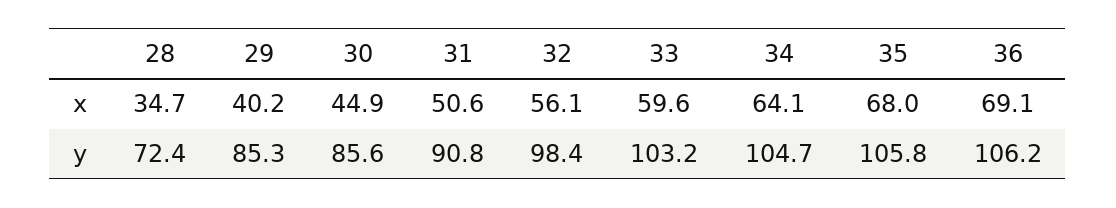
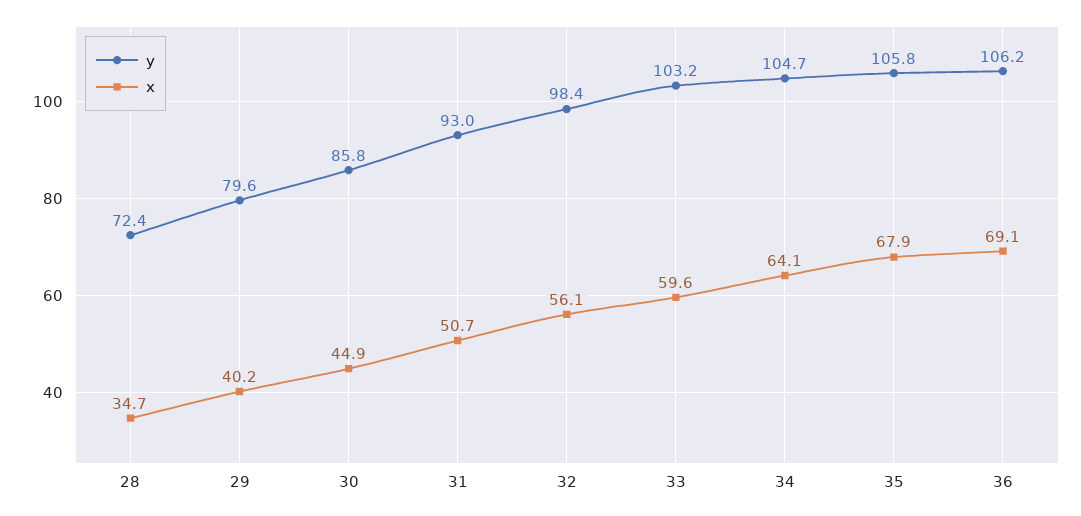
x, 31: 50.6 -> 50.7
x, 35: 68 -> 67.9
y, 29: 85.3 -> 79.6
y, 30: 85.6 -> 85.8
y, 31: 90.8 -> 93

